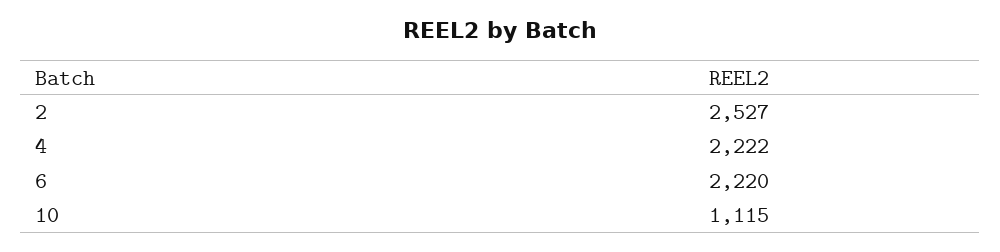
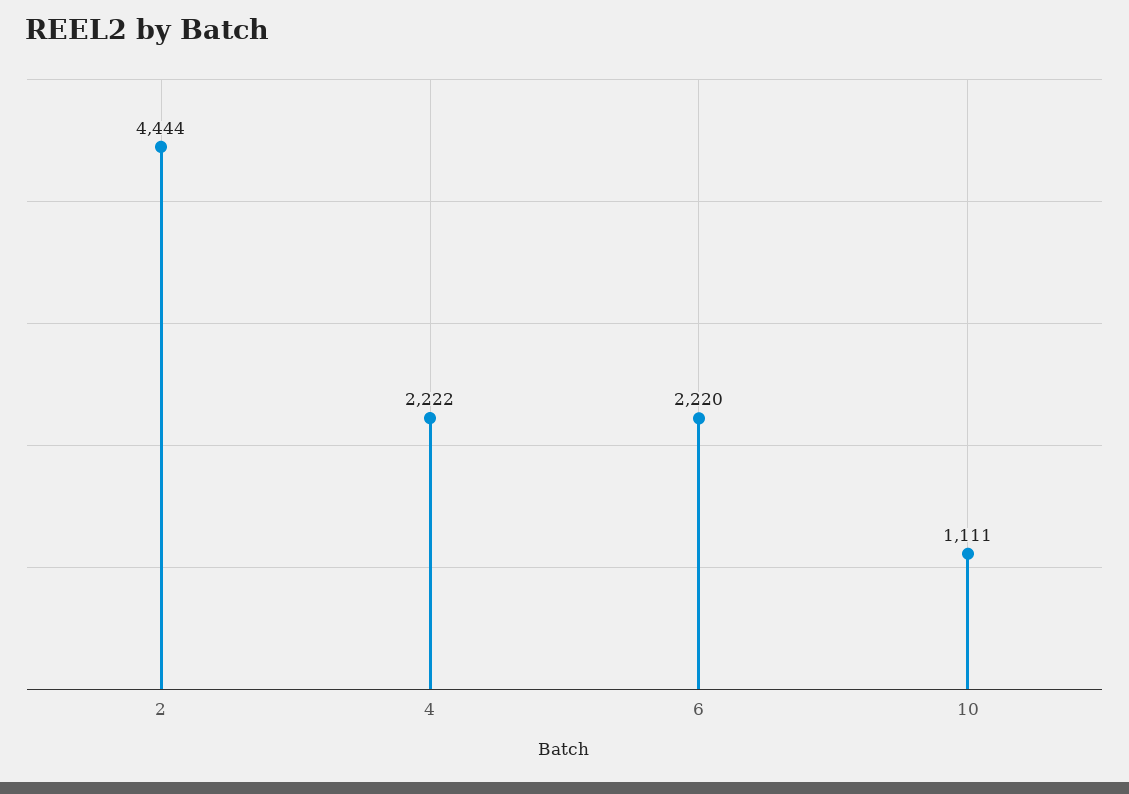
2: 2527 -> 4444
10: 1115 -> 1111

